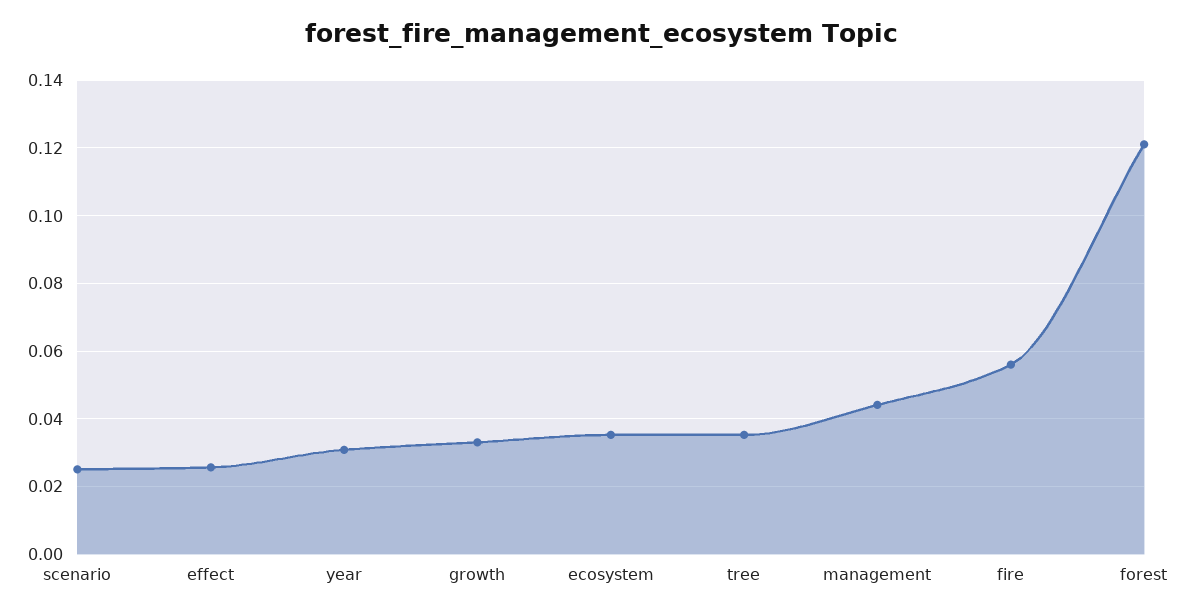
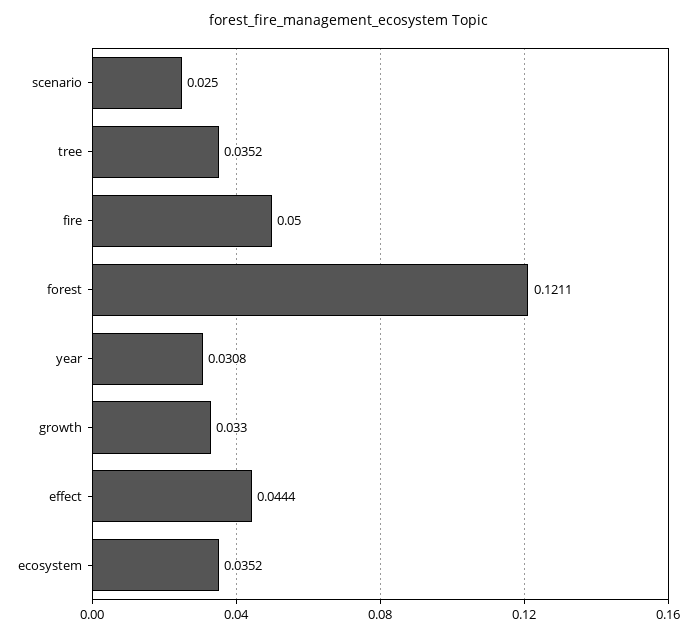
effect: 0.026 -> 0.0444
management: 0.044 -> none
fire: 0.056 -> 0.05

